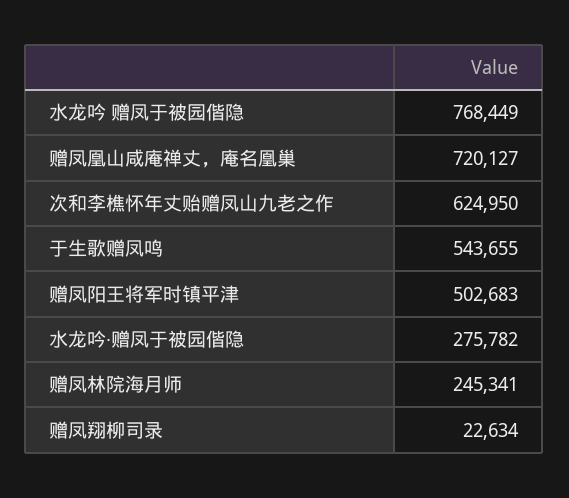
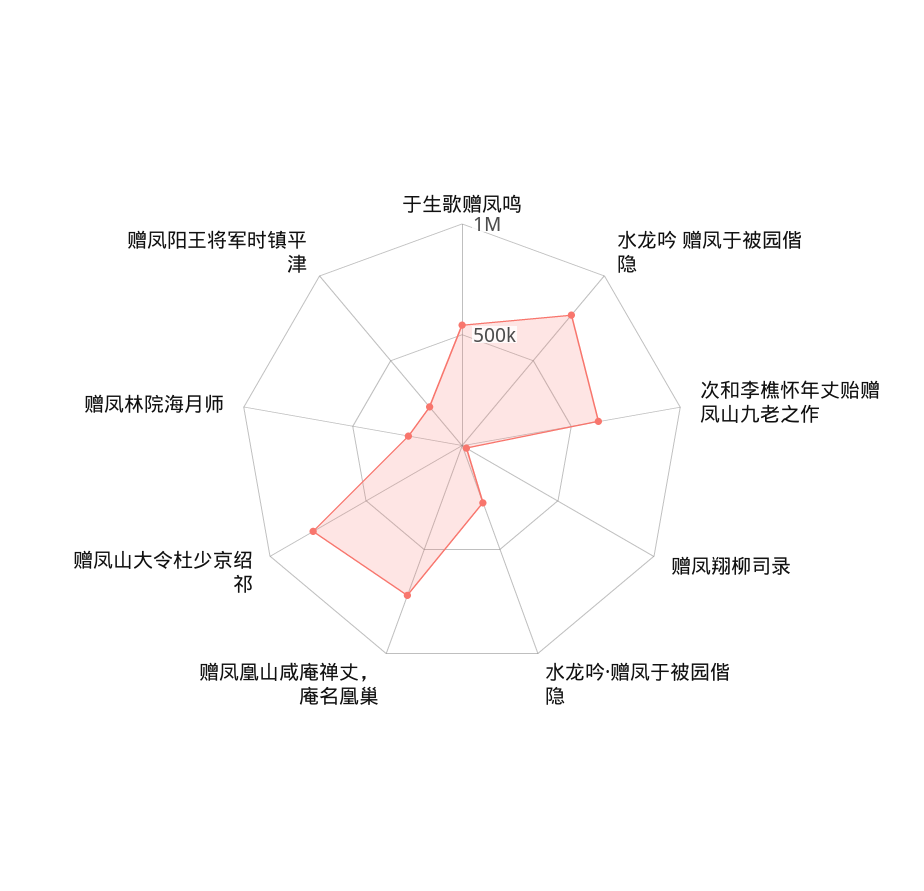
赠凤阳王将军时镇平津: 502683 -> 200000
赠凤山大令杜少京绍祁: none -> 800000

